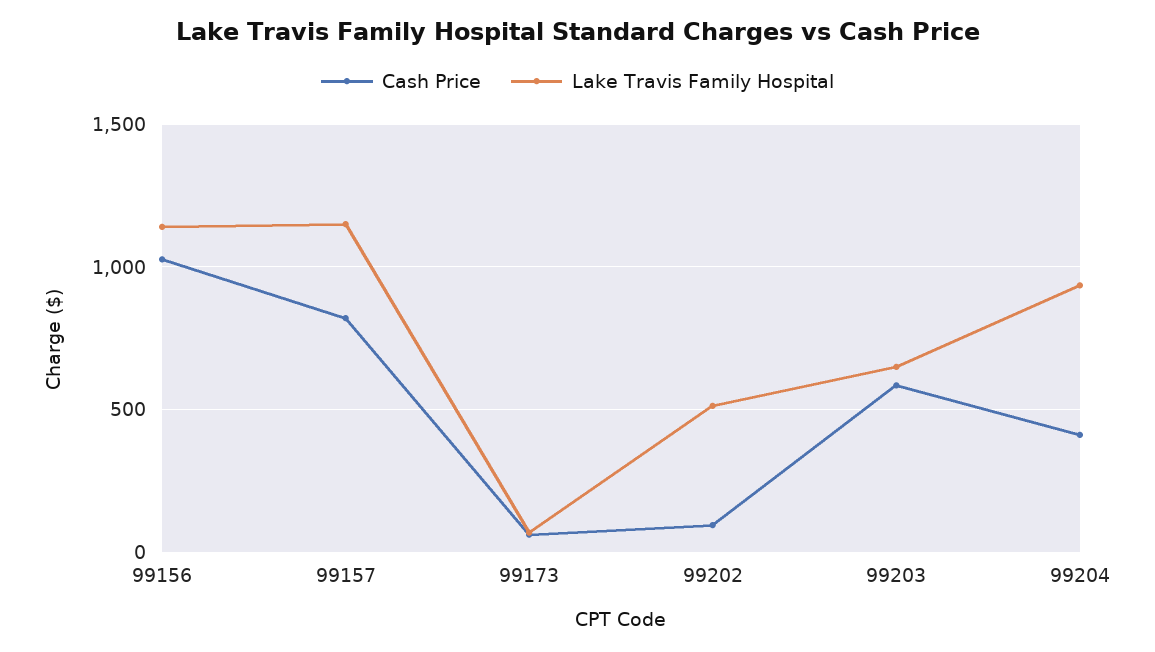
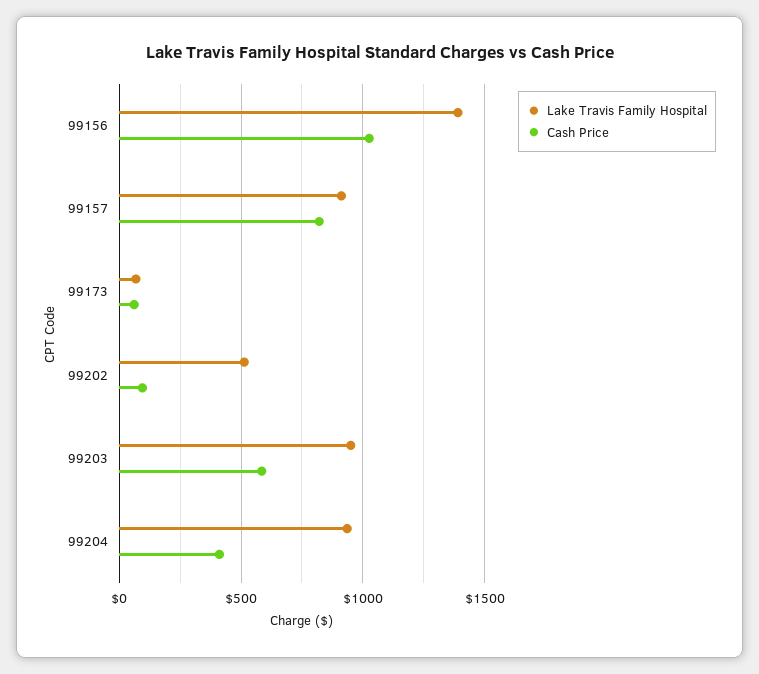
Lake Travis Family Hospital, 99156: 1150 -> 1400
Lake Travis Family Hospital, 99157: 1150 -> 900
Lake Travis Family Hospital, 99203: 650 -> 950

